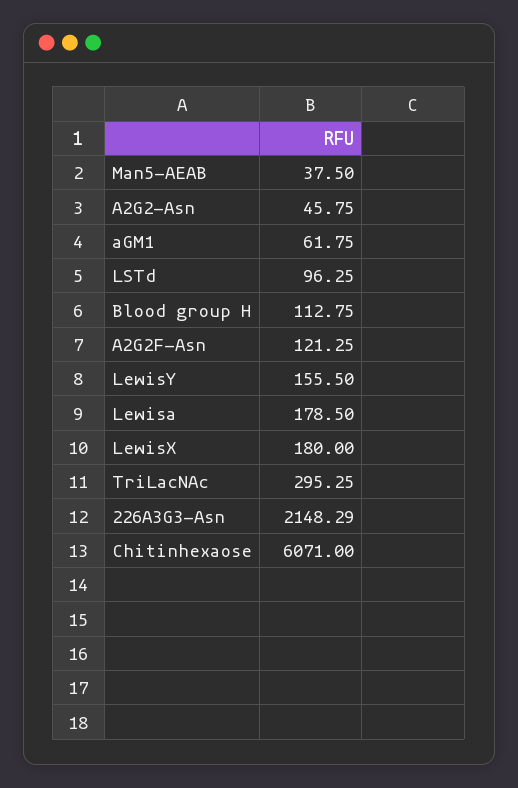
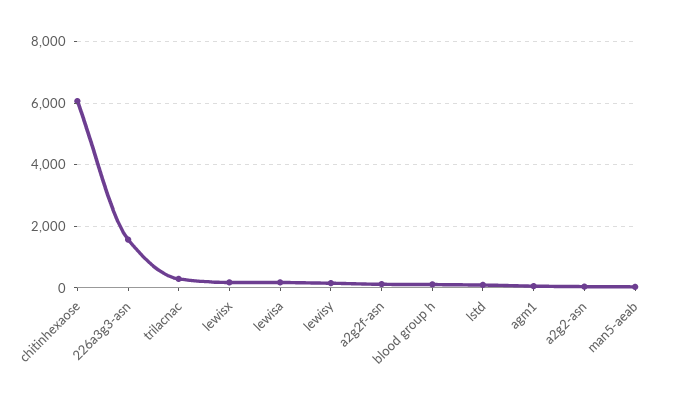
226A3G3-Asn: 2148.29 -> 1600

